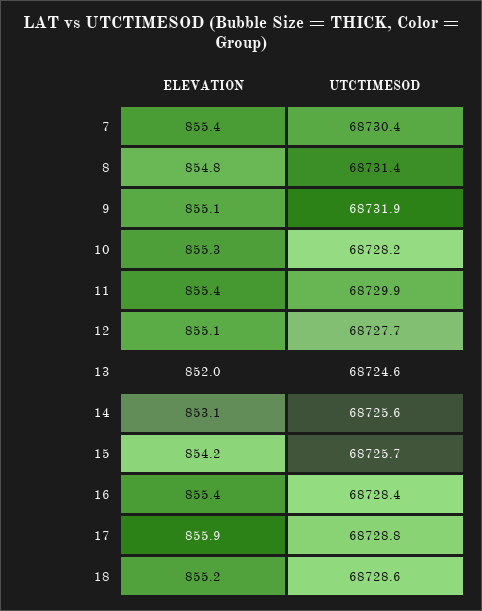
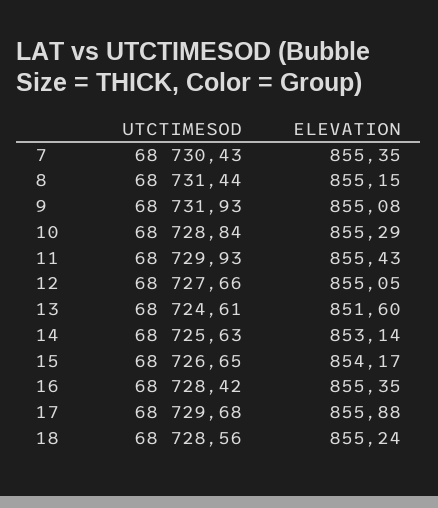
ELEVATION, 8: 854.8 -> 855.15
UTCTIMESOD, 10: 68728.2 -> 68728.84
ELEVATION, 13: 852 -> 851.6
UTCTIMESOD, 15: 68725.7 -> 68726.65
UTCTIMESOD, 17: 68728.8 -> 68729.68

